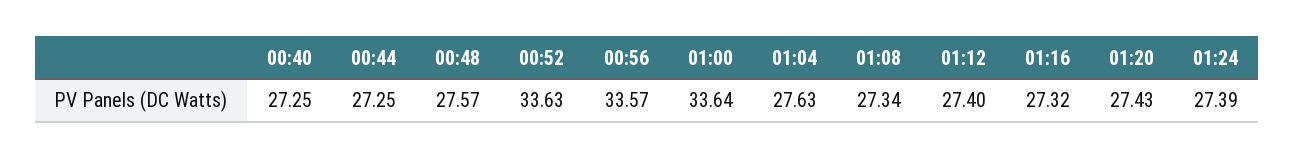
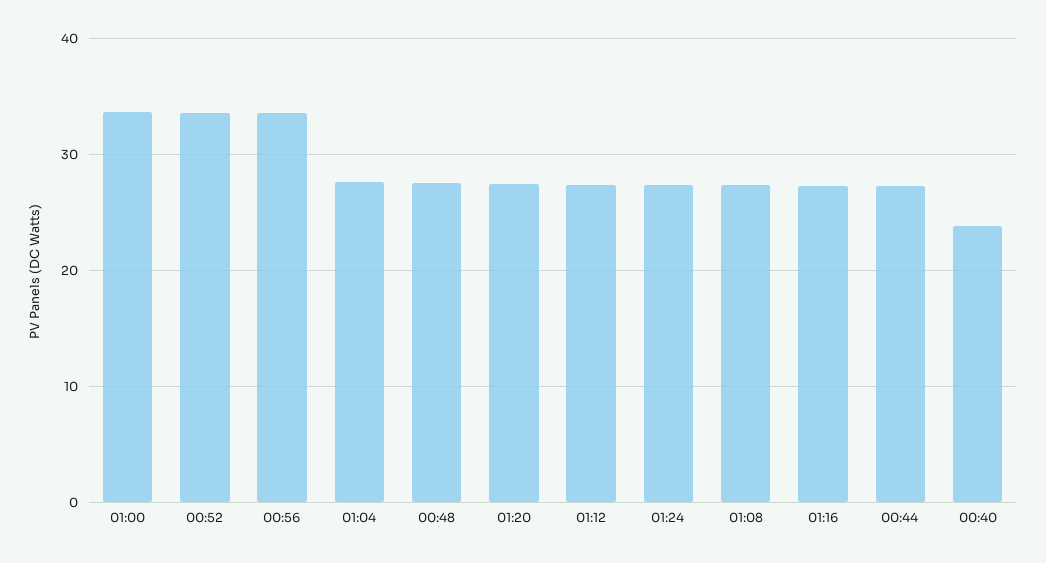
00:40: 27.25 -> 24

